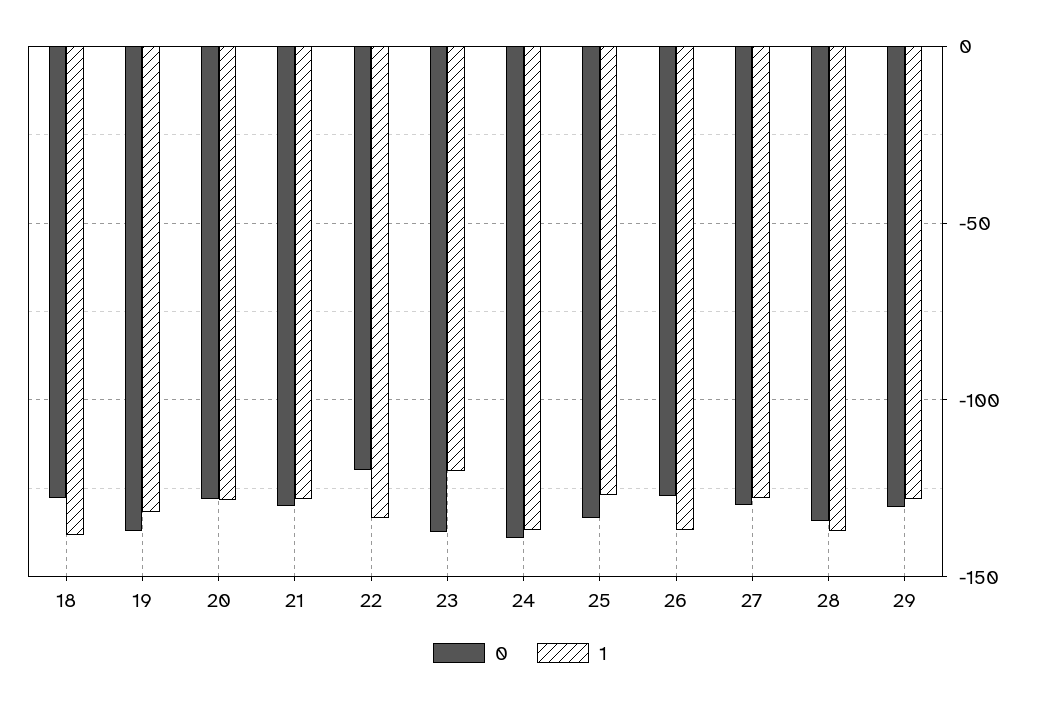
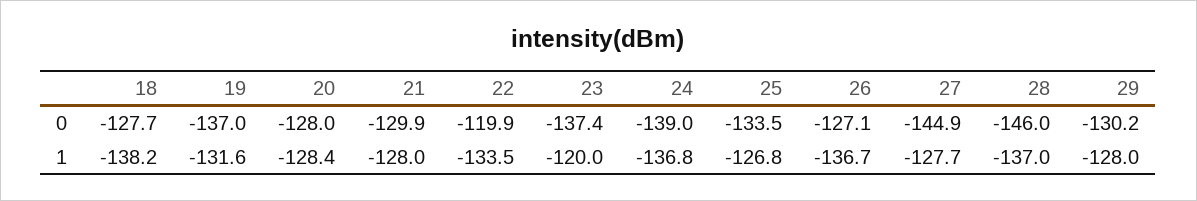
0, 27: -130 -> -144.9
0, 28: -135 -> -146

